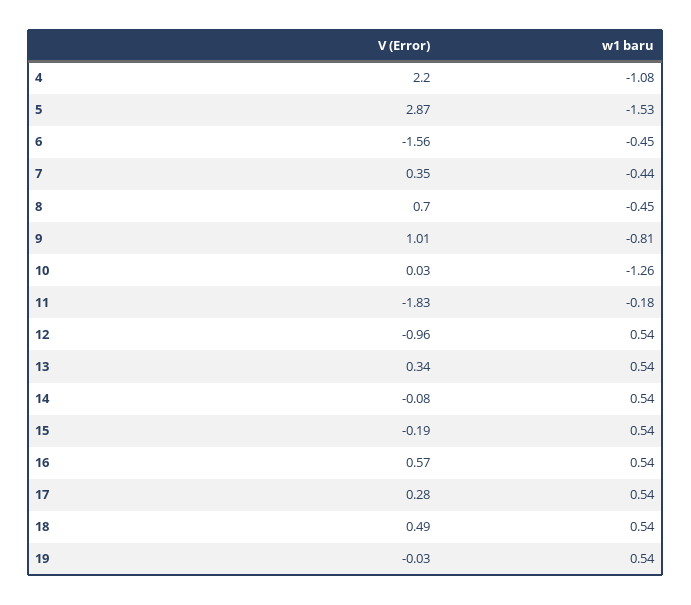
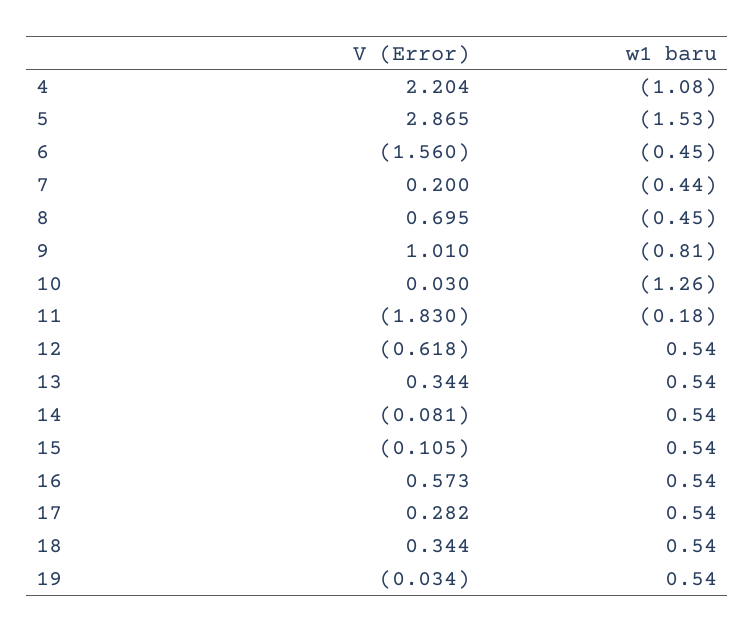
V (Error), 7: 0.35 -> 0.2
V (Error), 12: -0.96 -> -0.618
V (Error), 15: -0.19 -> -0.105
V (Error), 18: 0.49 -> 0.344

